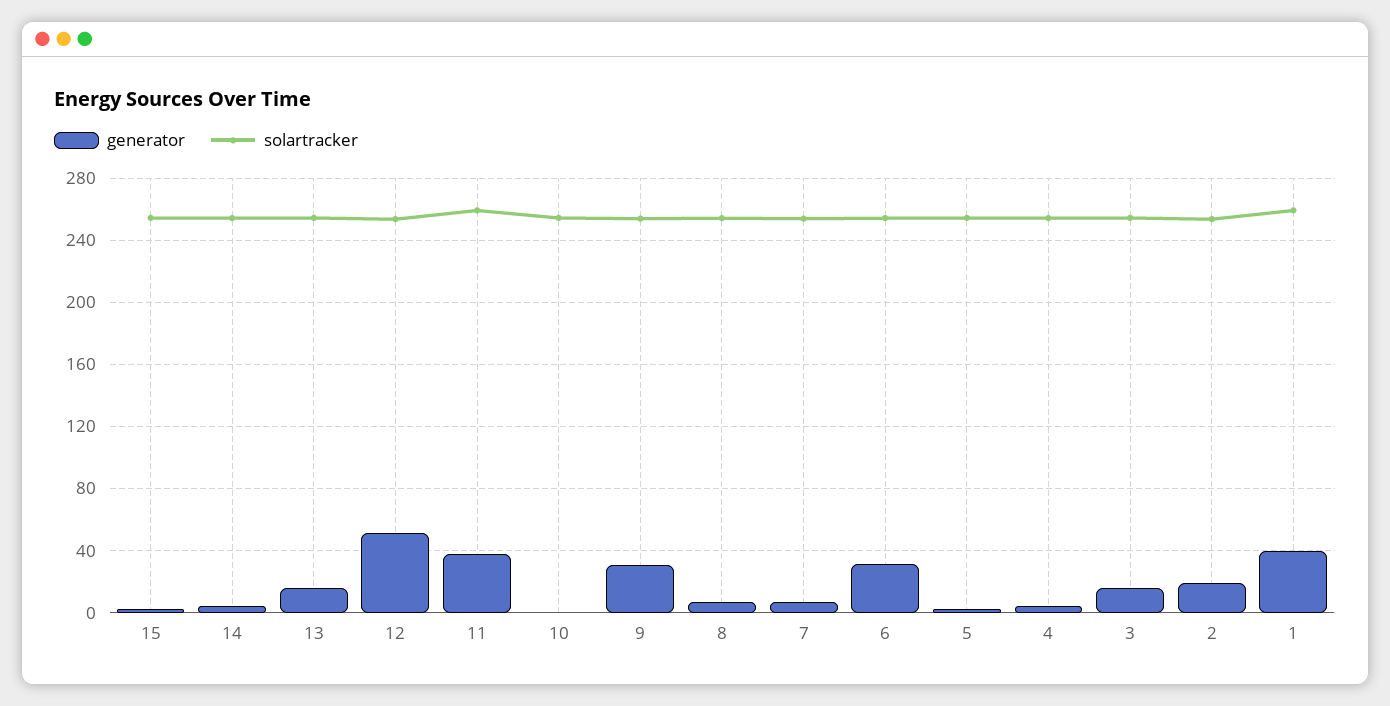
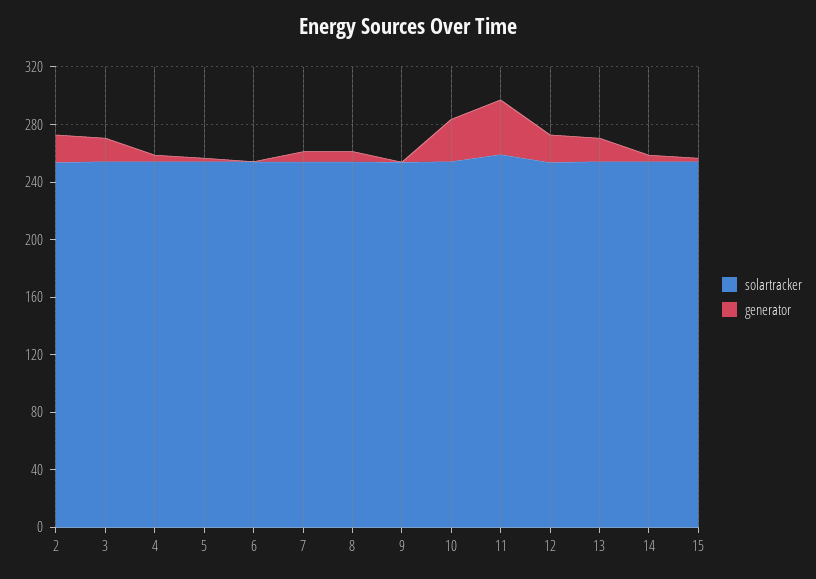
generator, 12: 50 -> 20
generator, 10: 0 -> 30
generator, 9: 30 -> 0
generator, 6: 30 -> 0
generator, 1: 40 -> none
solartracker, 1: 260 -> none

